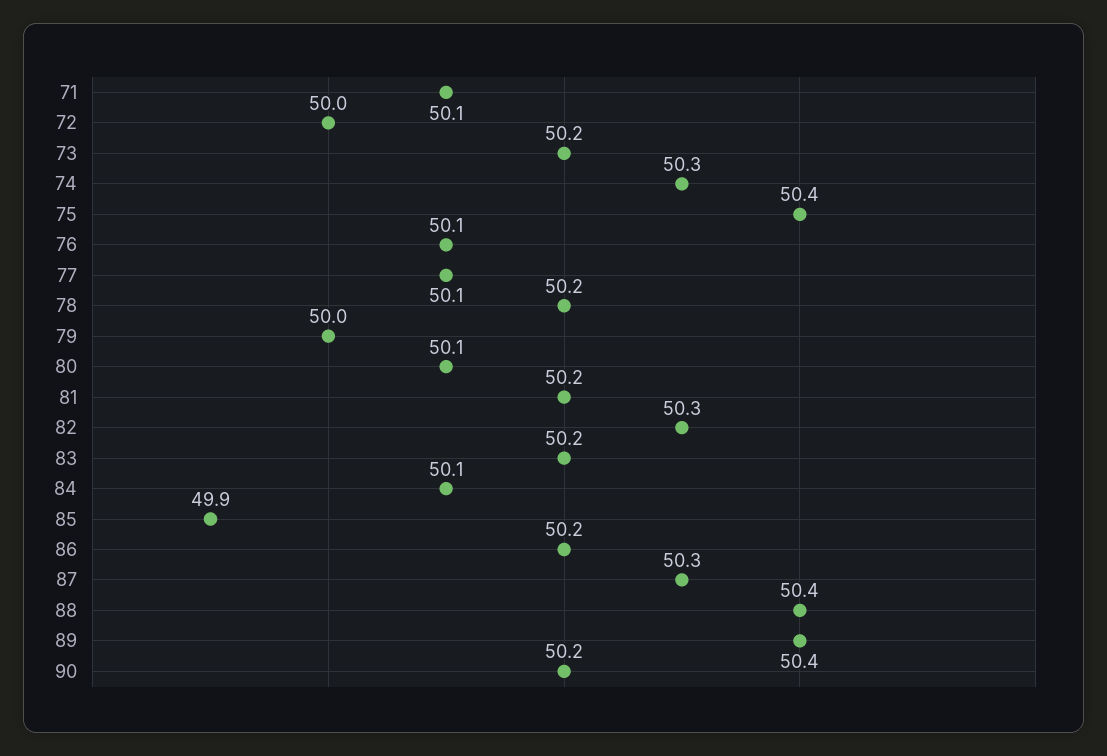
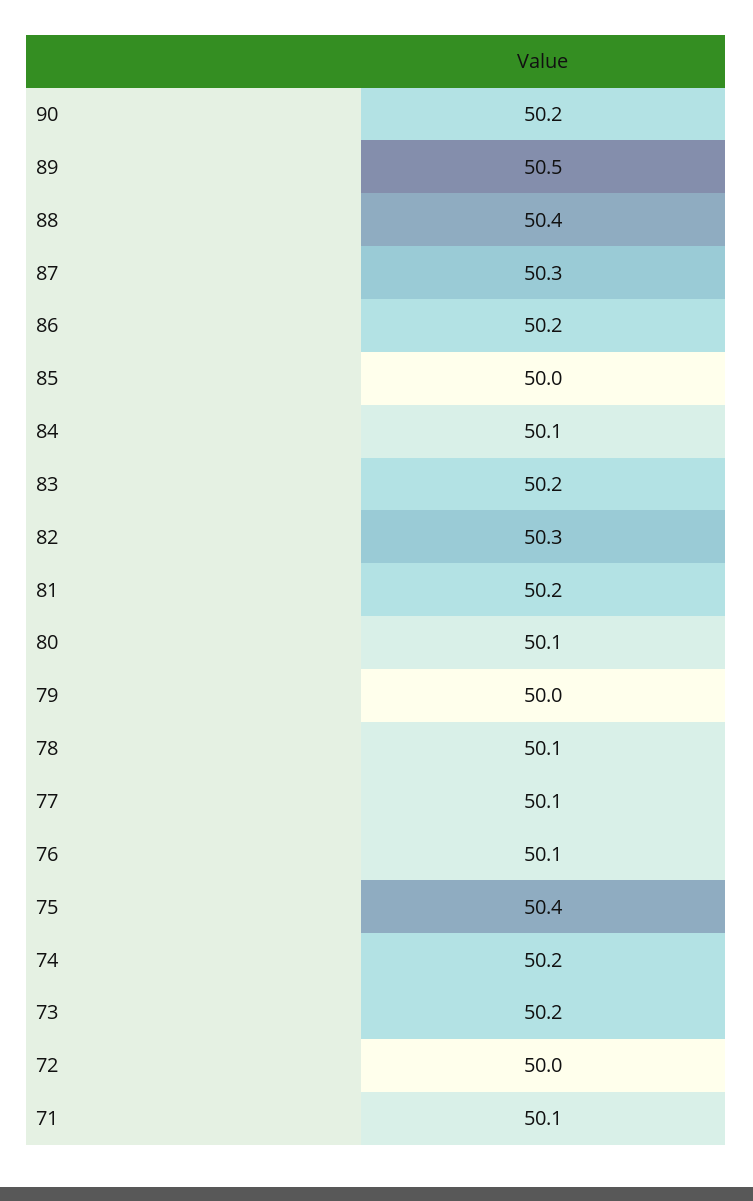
74: 50.3 -> 50.2
78: 50.2 -> 50.1
85: 49.9 -> 50
89: 50.4 -> 50.5

